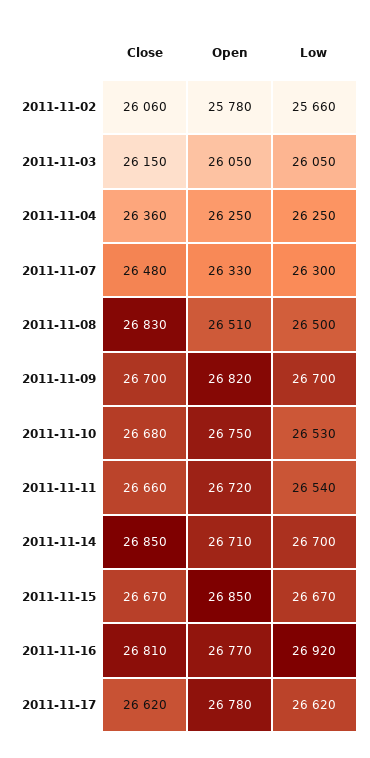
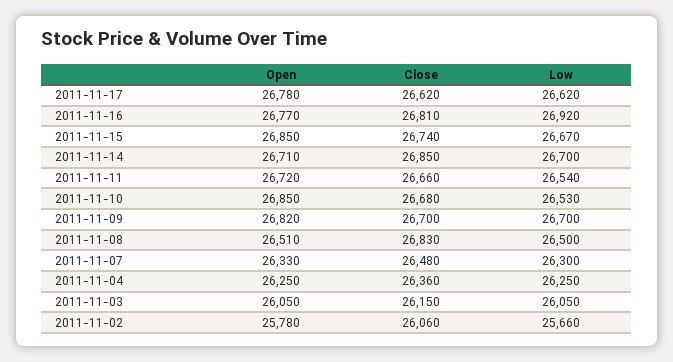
Open, 2011-11-10: 26750 -> 26850
Close, 2011-11-15: 26670 -> 26740

